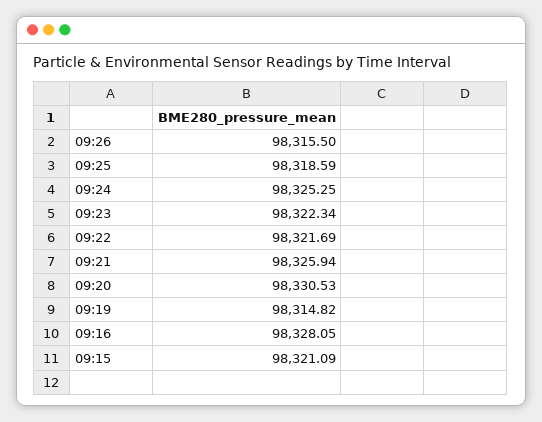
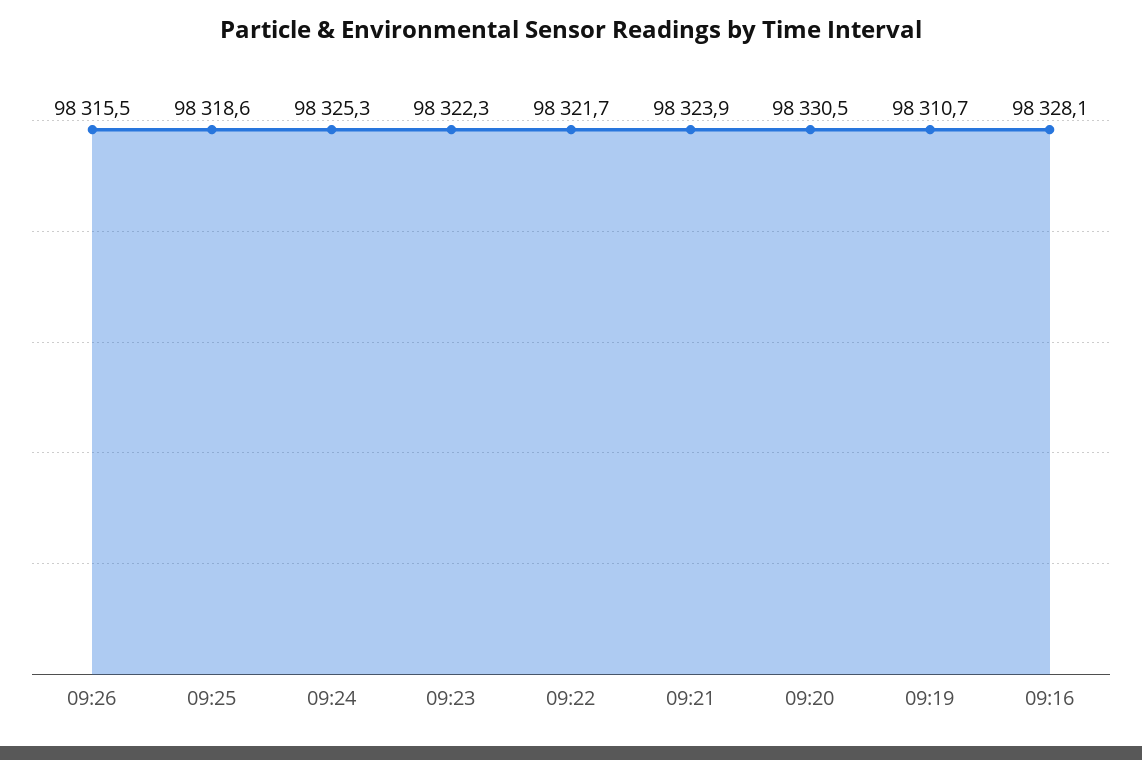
09:21: 98325.94 -> 98323.9
09:19: 98314.82 -> 98310.7
09:15: 98321.09 -> none

